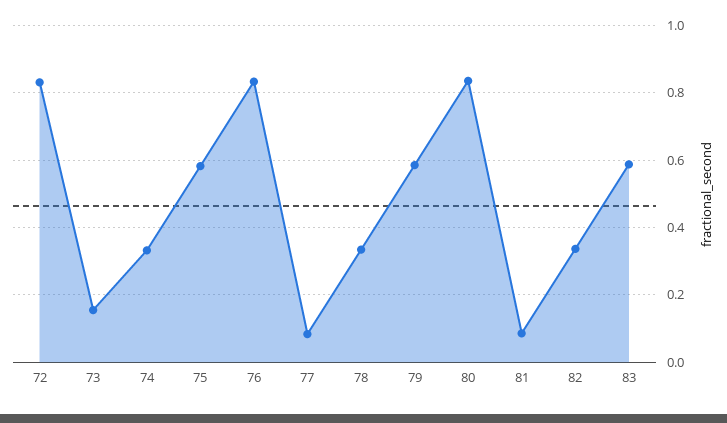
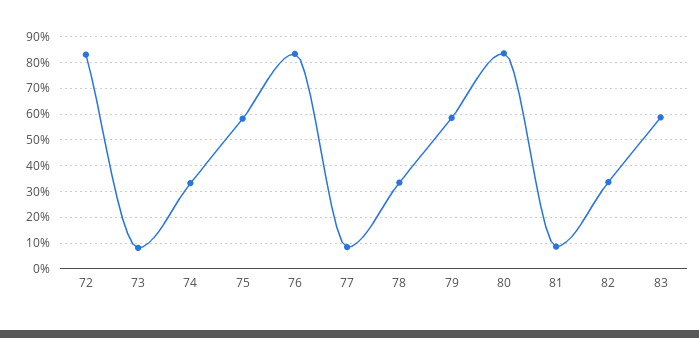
73: 0.16 -> 0.075

